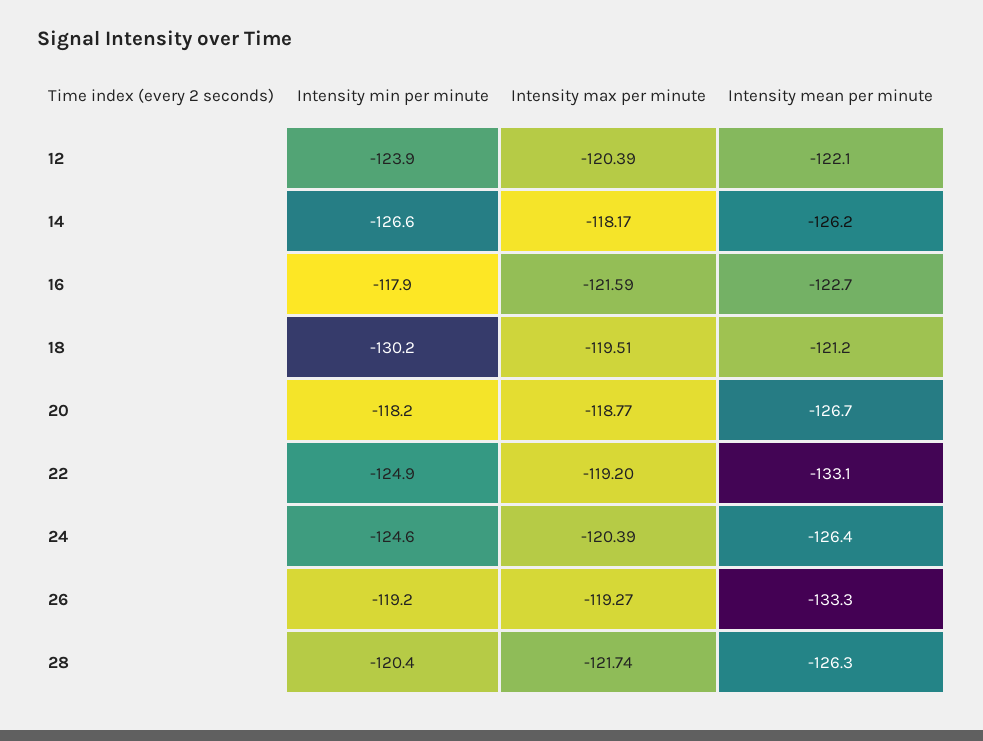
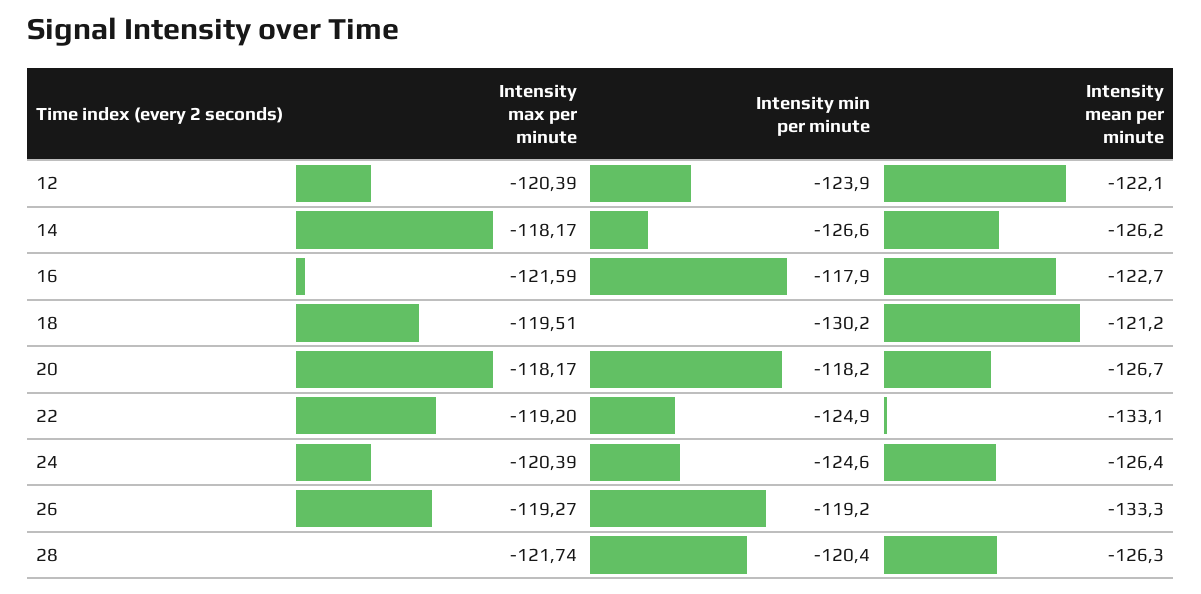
Intensity max per minute, 20: -118.77 -> -118.17

